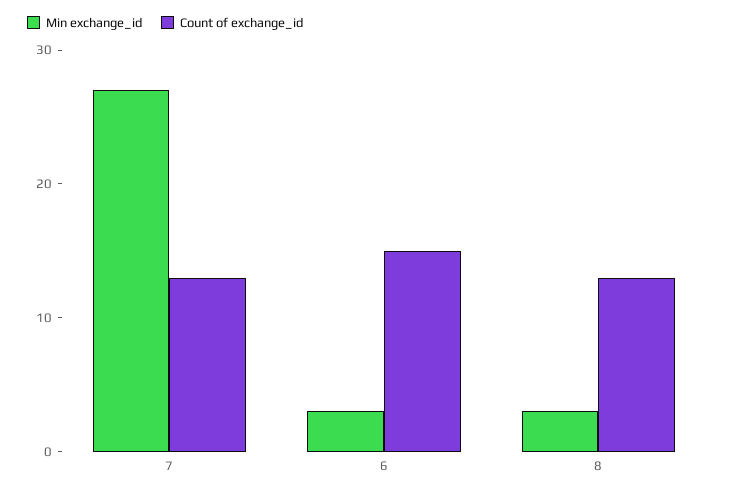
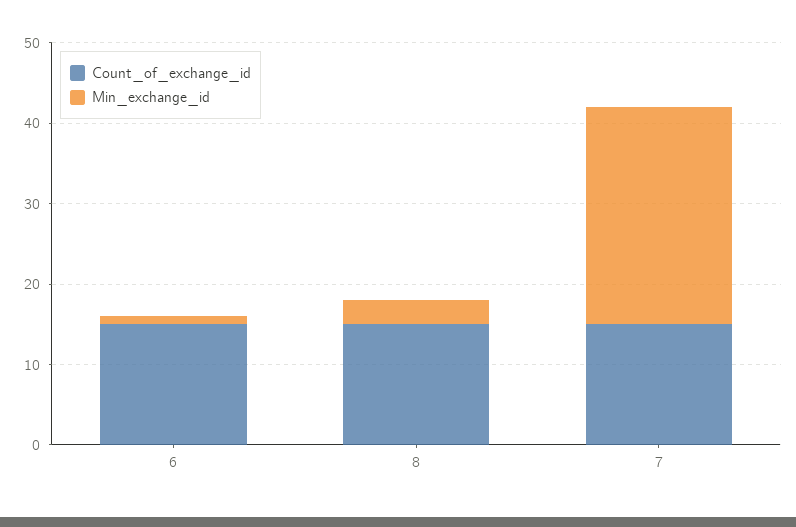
Count of exchange_id, 7: 13 -> 15
Min exchange_id, 6: 3 -> 1
Count of exchange_id, 8: 13 -> 15

